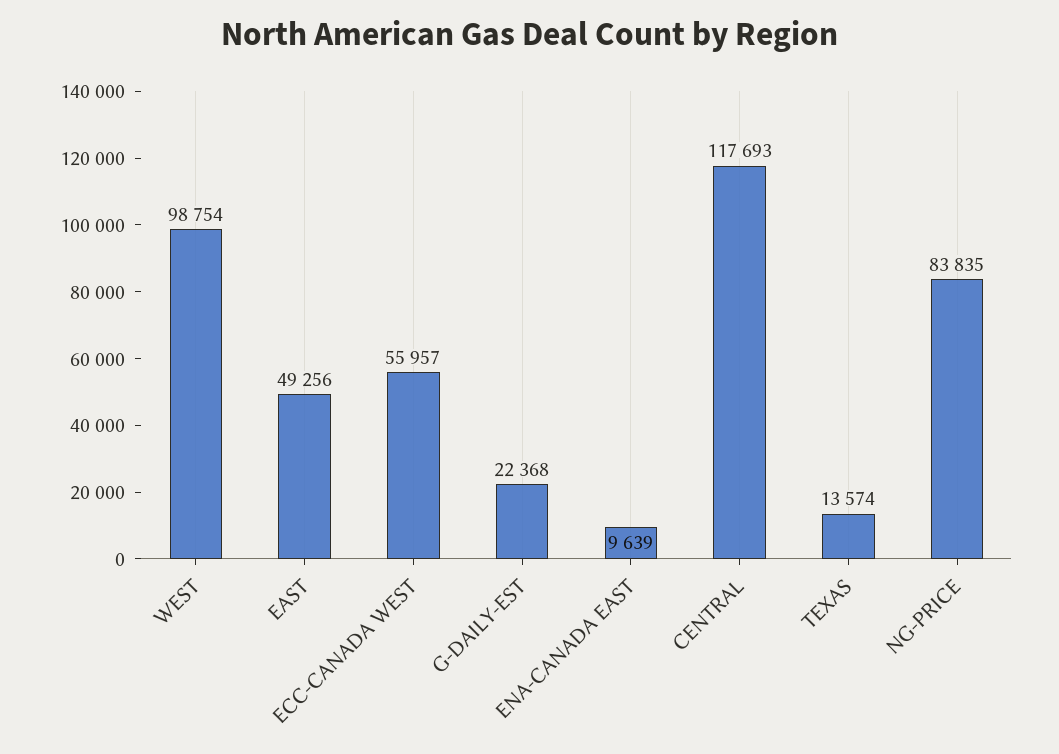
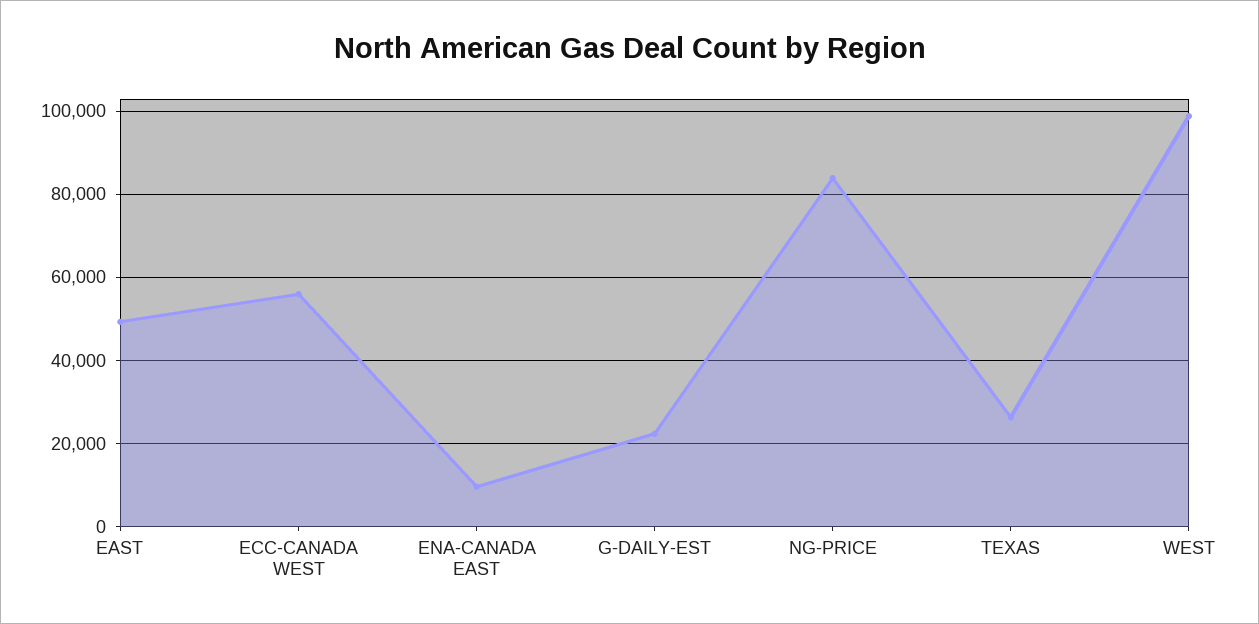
CENTRAL: 117693 -> none
TEXAS: 13574 -> 26000

